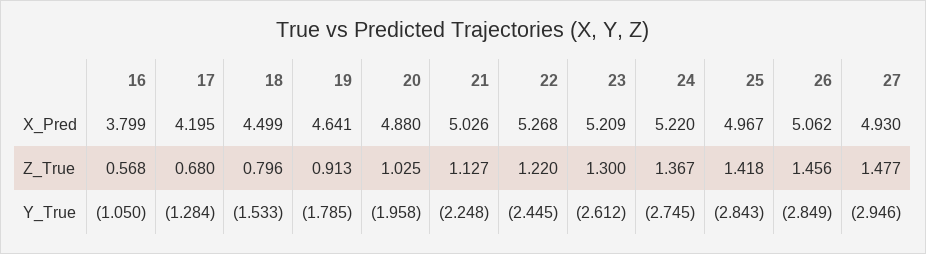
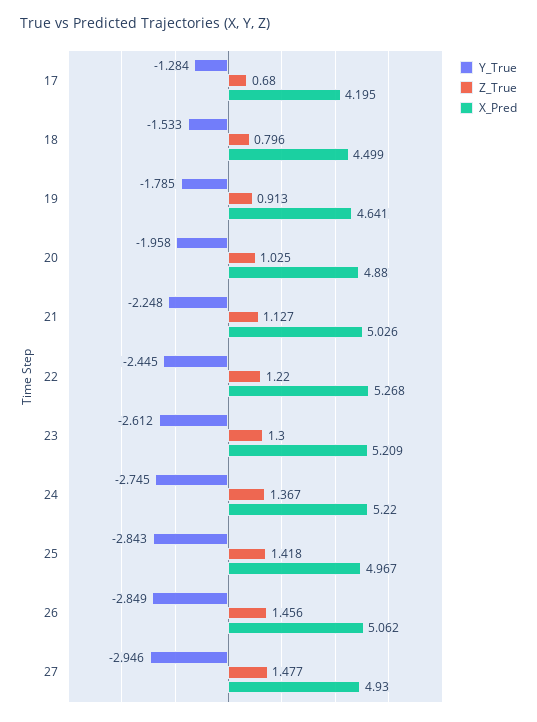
X_Pred, 16: 3.799 -> none
Z_True, 16: 0.568 -> none
Y_True, 16: -1.05 -> none

